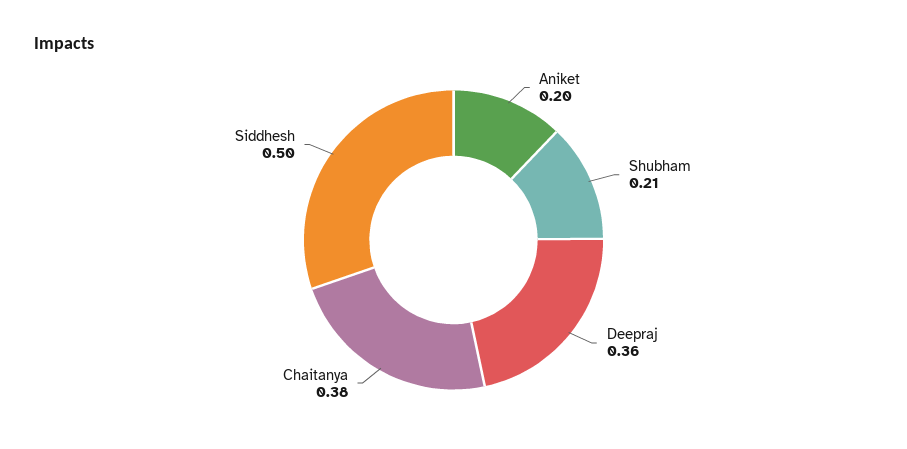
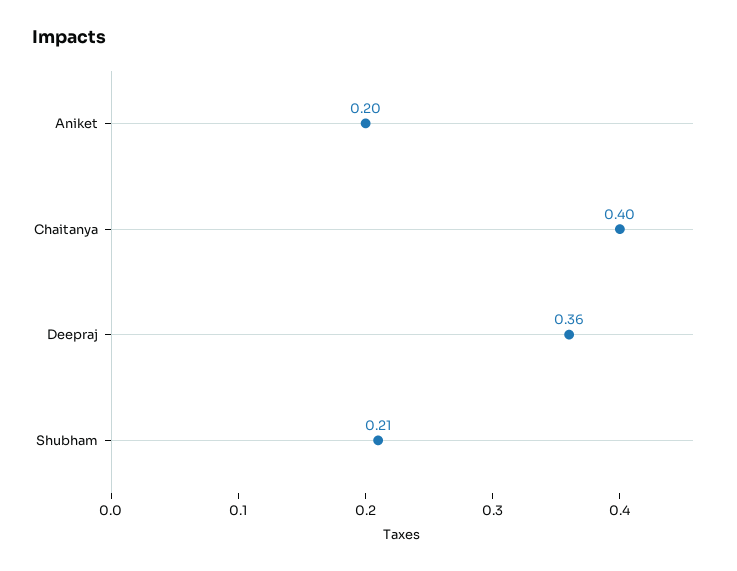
Chaitanya: 0.38 -> 0.4
Siddhesh: 0.5 -> none

